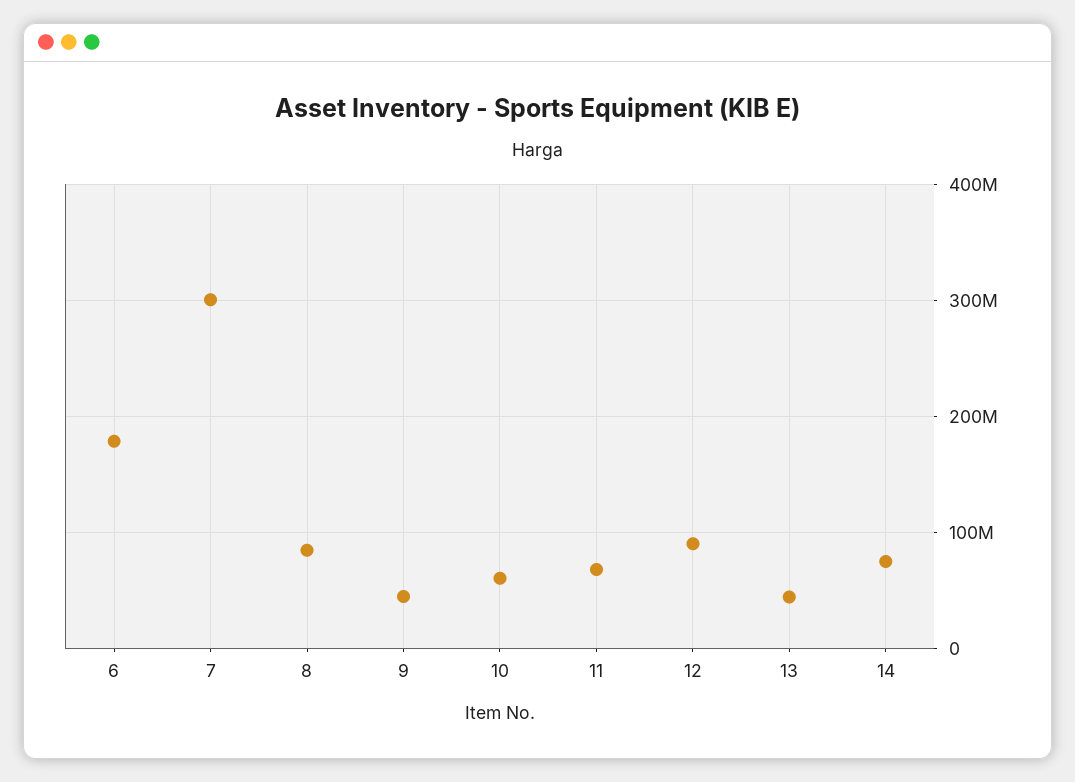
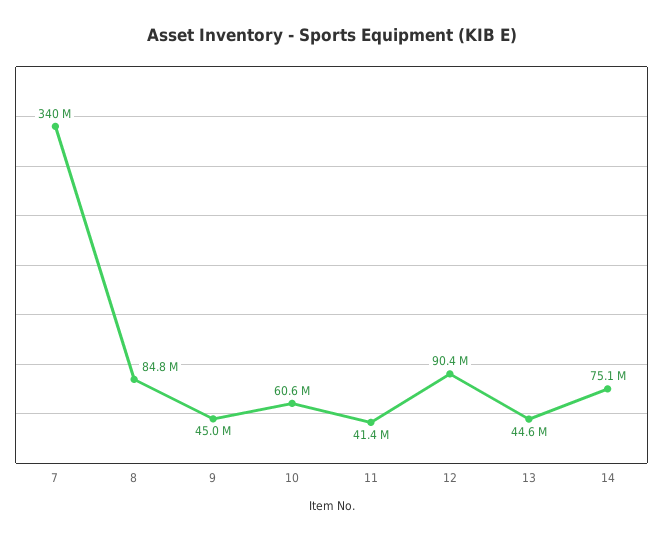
6: 180000000 -> none
7: 300000000 -> 340000000
11: 70000000 -> 41400000

